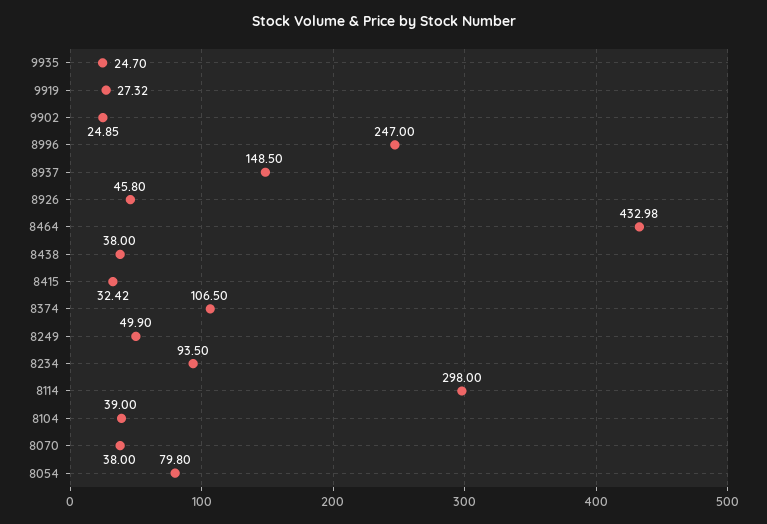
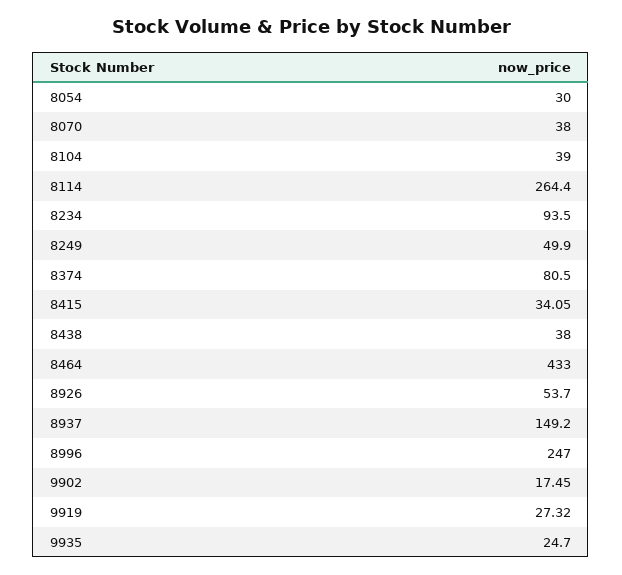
9902: 24.85 -> 17.45
8937: 148.5 -> 149.2
8926: 45.8 -> 53.7
8464: 432.98 -> 433
8415: 32.42 -> 34.05
8374: 106.5 -> 80.5
8114: 298 -> 264.4
8054: 79.8 -> 30

